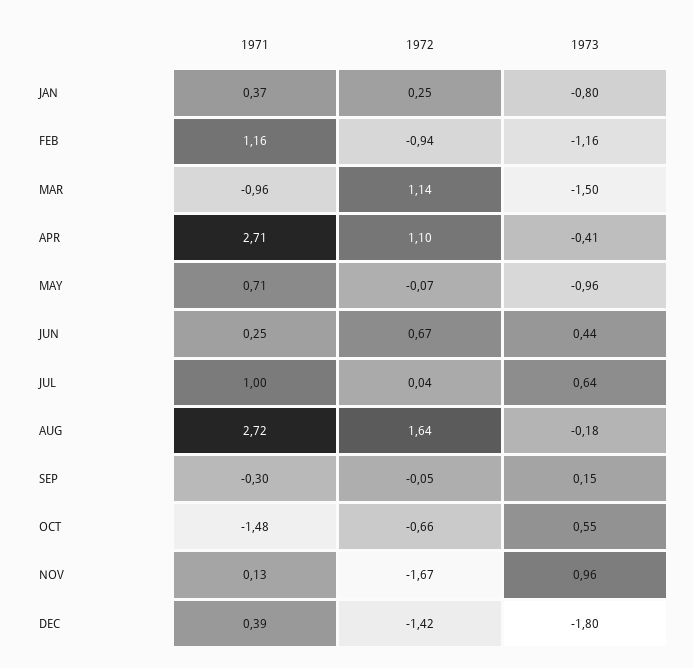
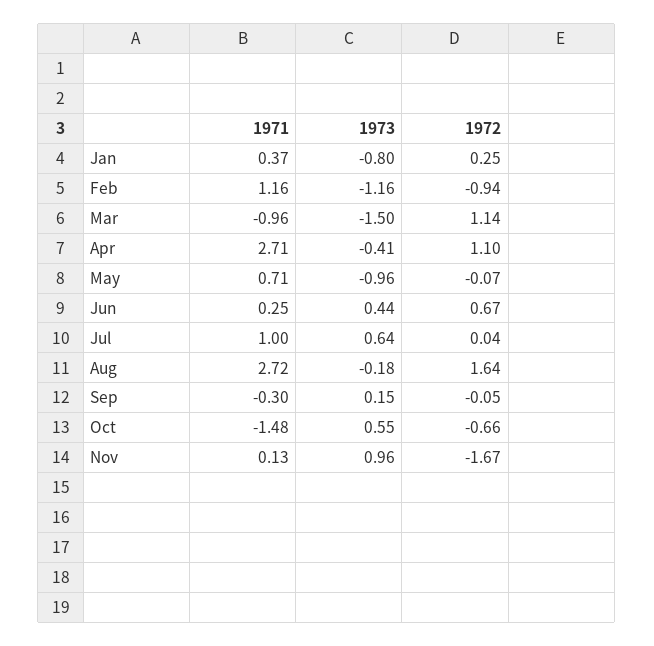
1971, DEC: 0.39 -> none
1972, DEC: -1.42 -> none
1973, DEC: -1.8 -> none

